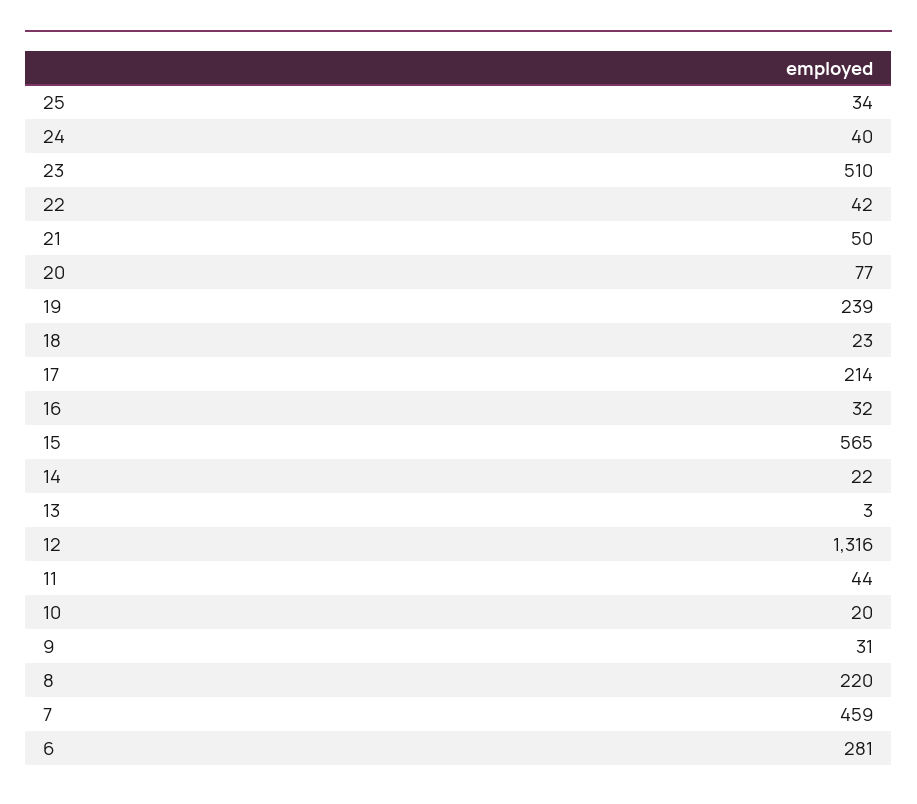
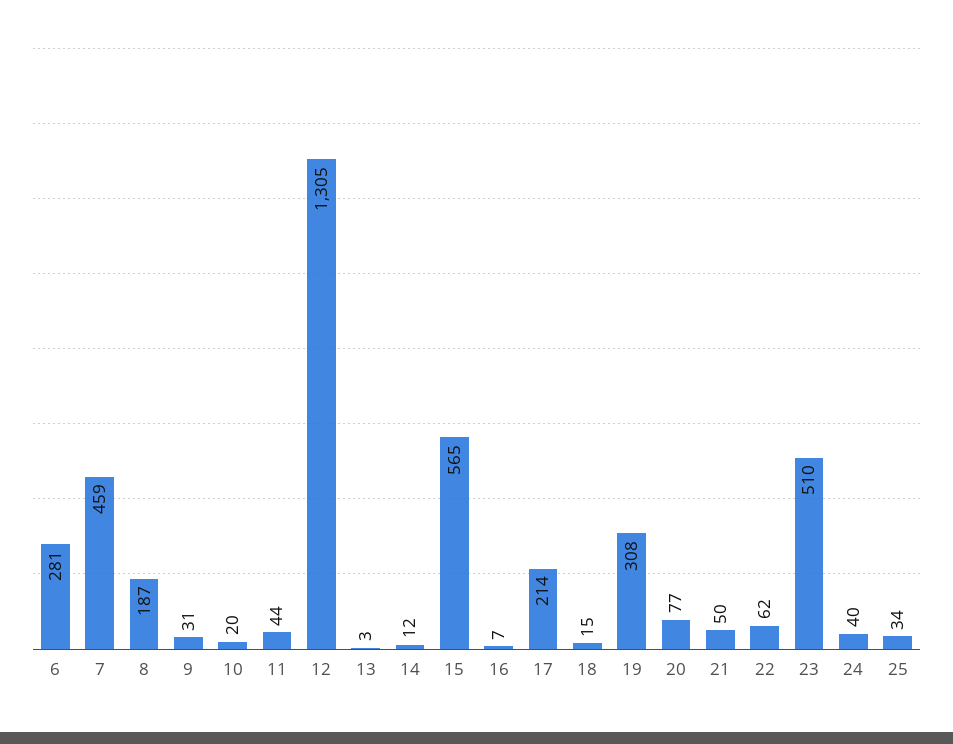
22: 42 -> 62
19: 239 -> 308
18: 23 -> 15
16: 32 -> 7
14: 22 -> 12
12: 1316 -> 1305
8: 220 -> 187

